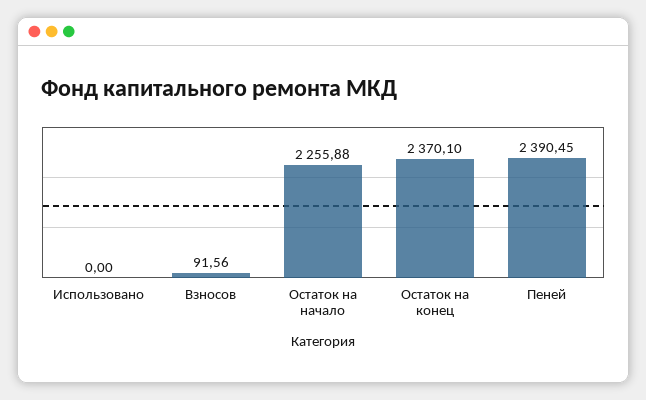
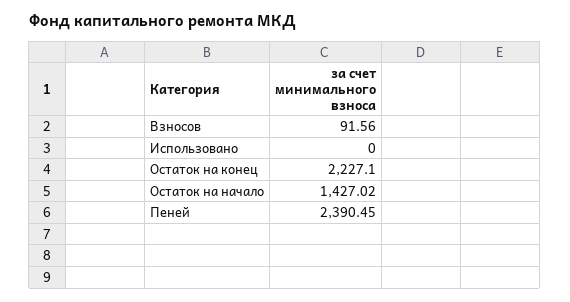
Остаток на начало: 2255.88 -> 1427.02
Остаток на конец: 2370.1 -> 2227.1

